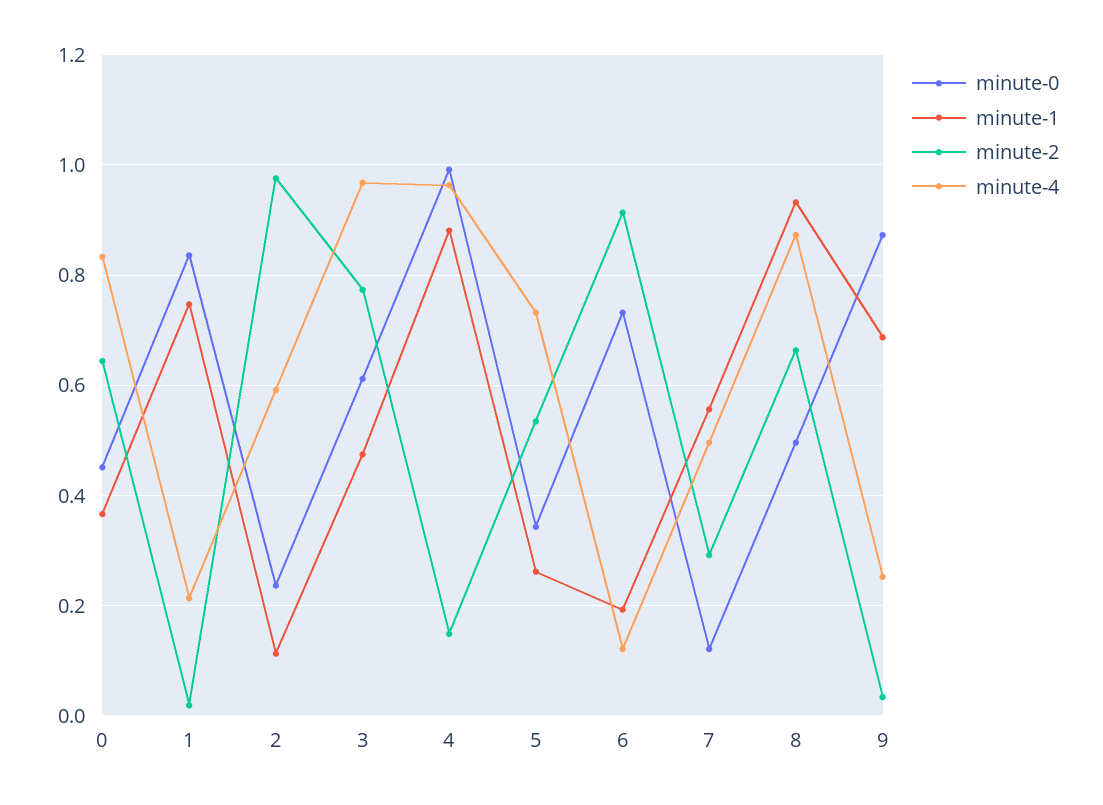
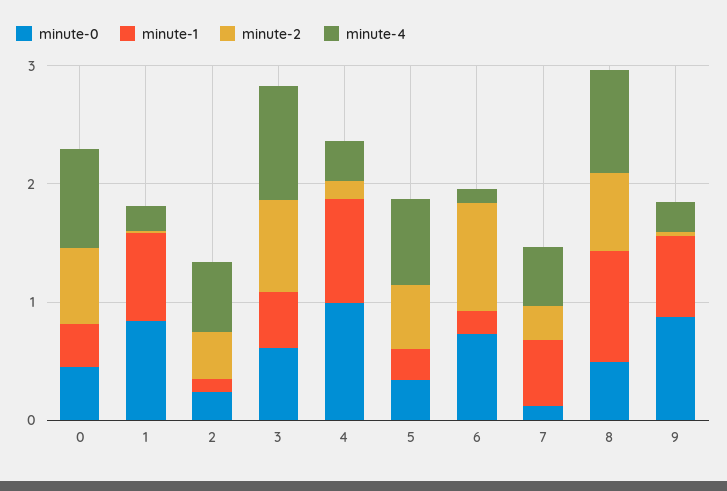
minute-2, 2: 0.98 -> 0.4
minute-4, 4: 0.96 -> 0.4

